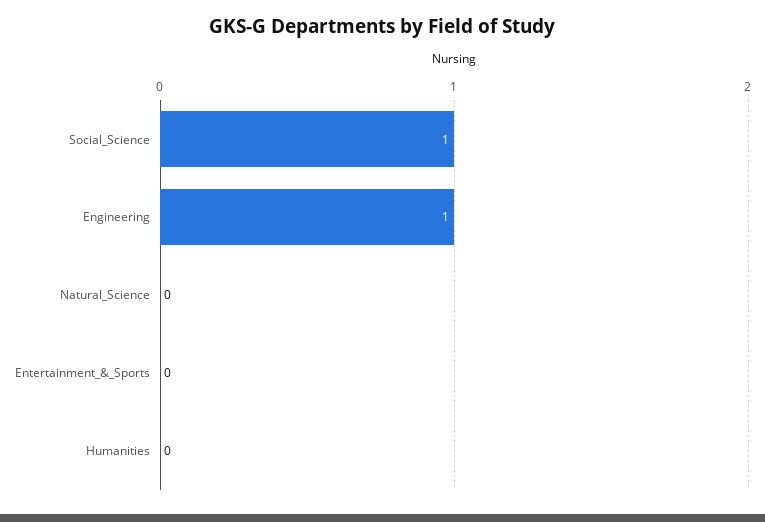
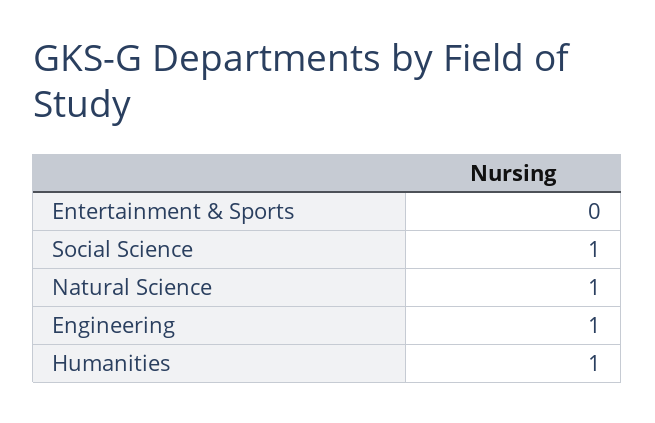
Natural_Science: 0 -> 1
Humanities: 0 -> 1

